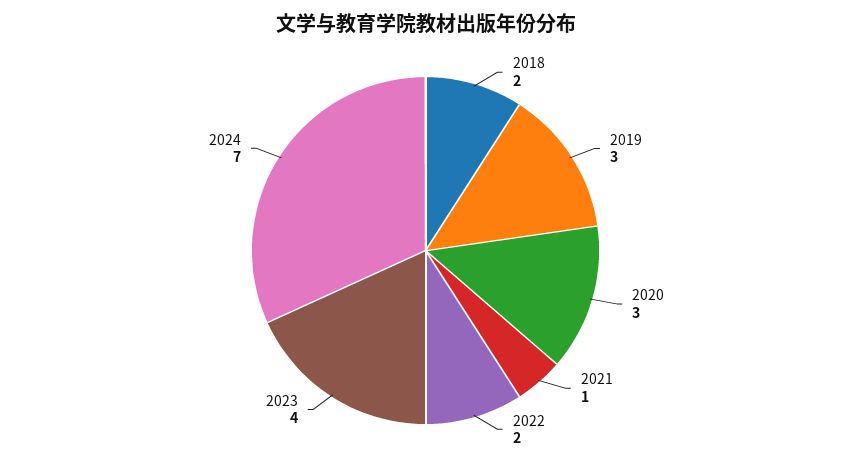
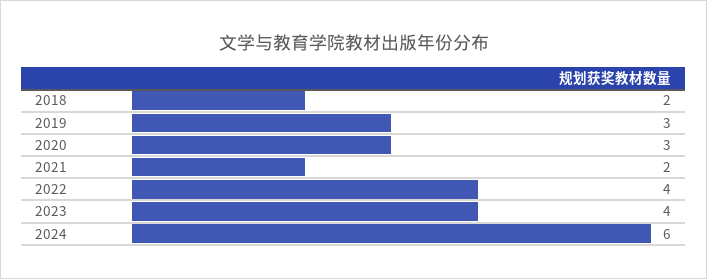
2021: 1 -> 2
2022: 2 -> 4
2024: 7 -> 6

